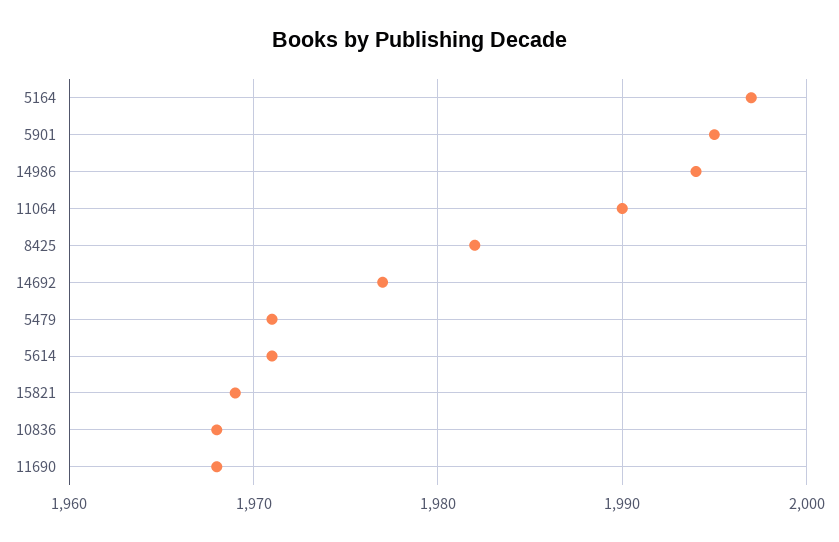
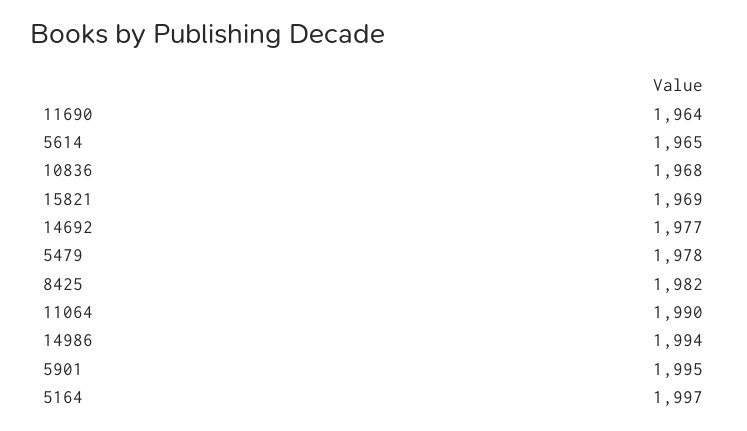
5479: 1971 -> 1978
5614: 1971 -> 1965
11690: 1968 -> 1964

